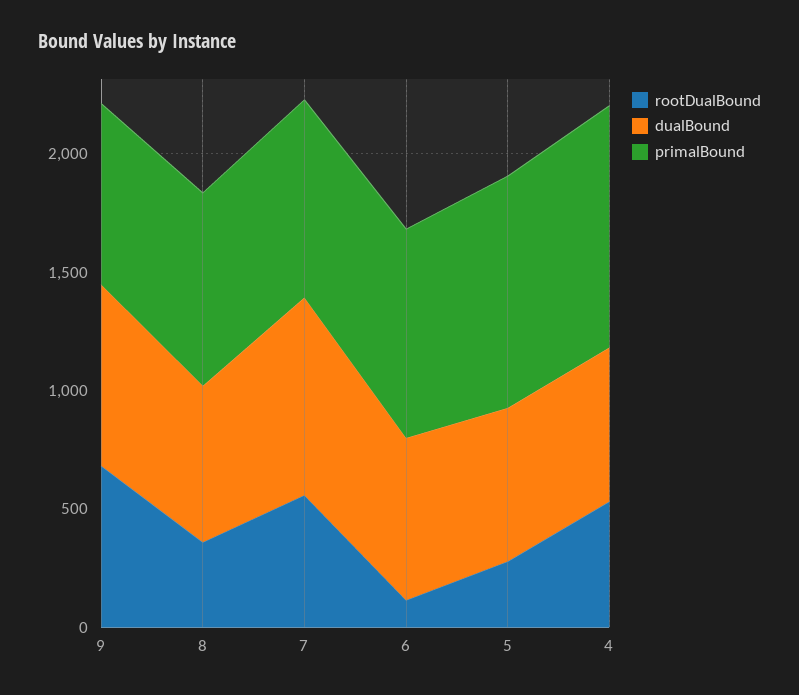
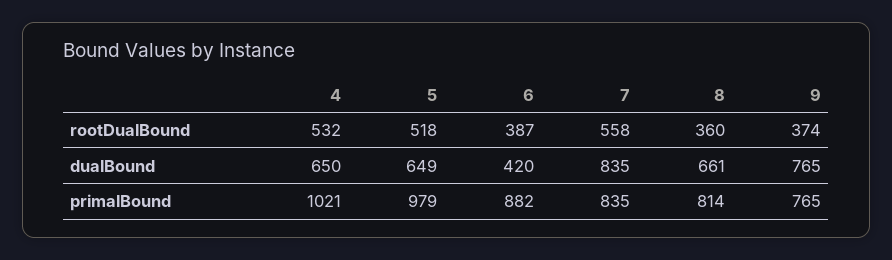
rootDualBound, 9: 700 -> 374
rootDualBound, 6: 100 -> 387
dualBound, 6: 700 -> 420
rootDualBound, 5: 300 -> 518

